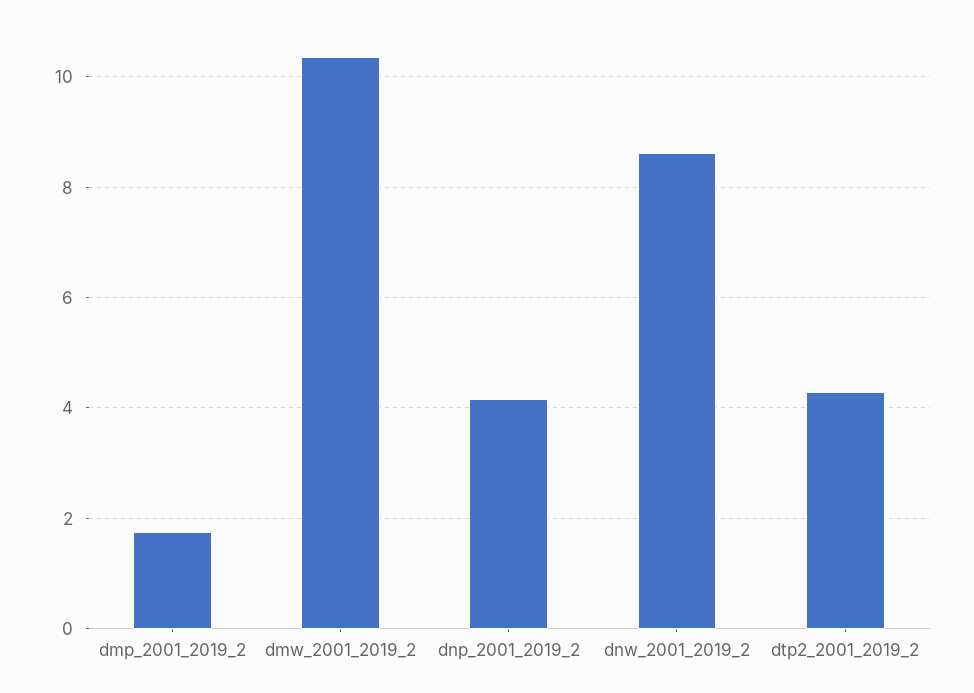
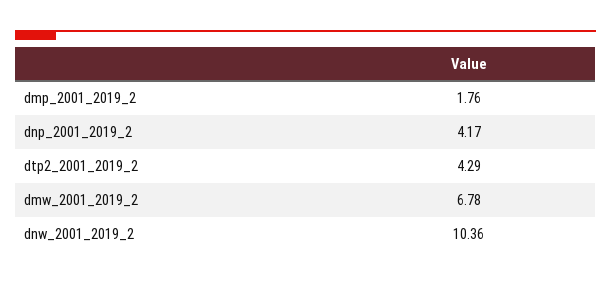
dmw_2001_2019_2: 10.4 -> 6.78
dnw_2001_2019_2: 8.6 -> 10.36

